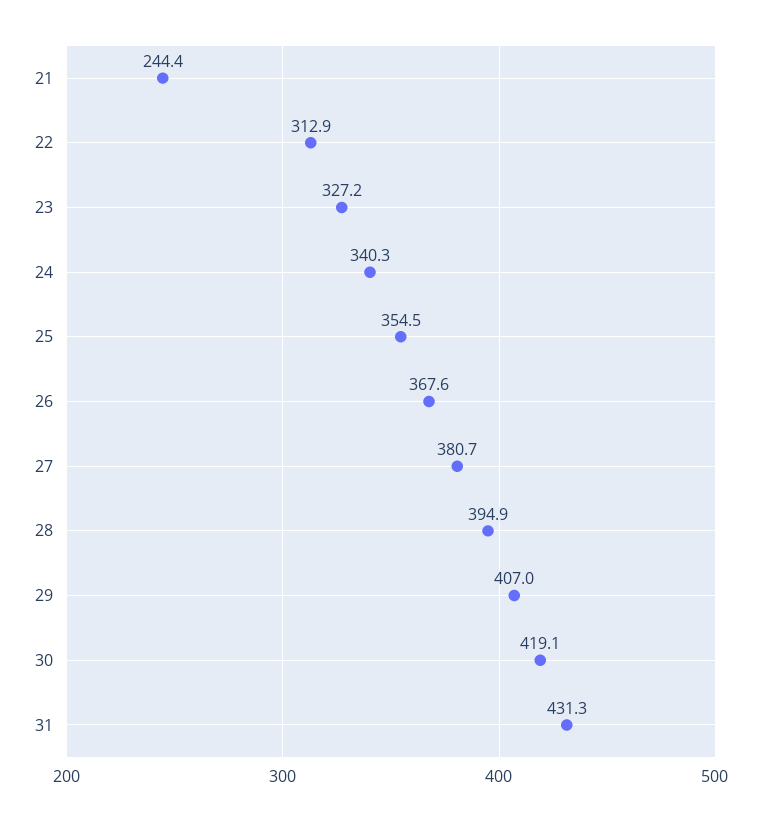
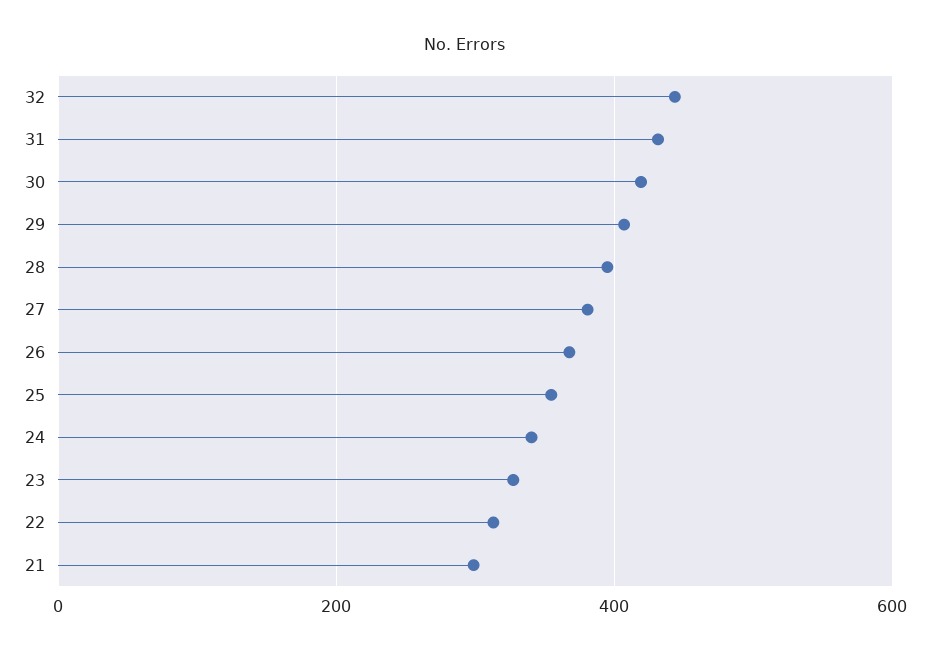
21: 244.4 -> 300
32: none -> 440

